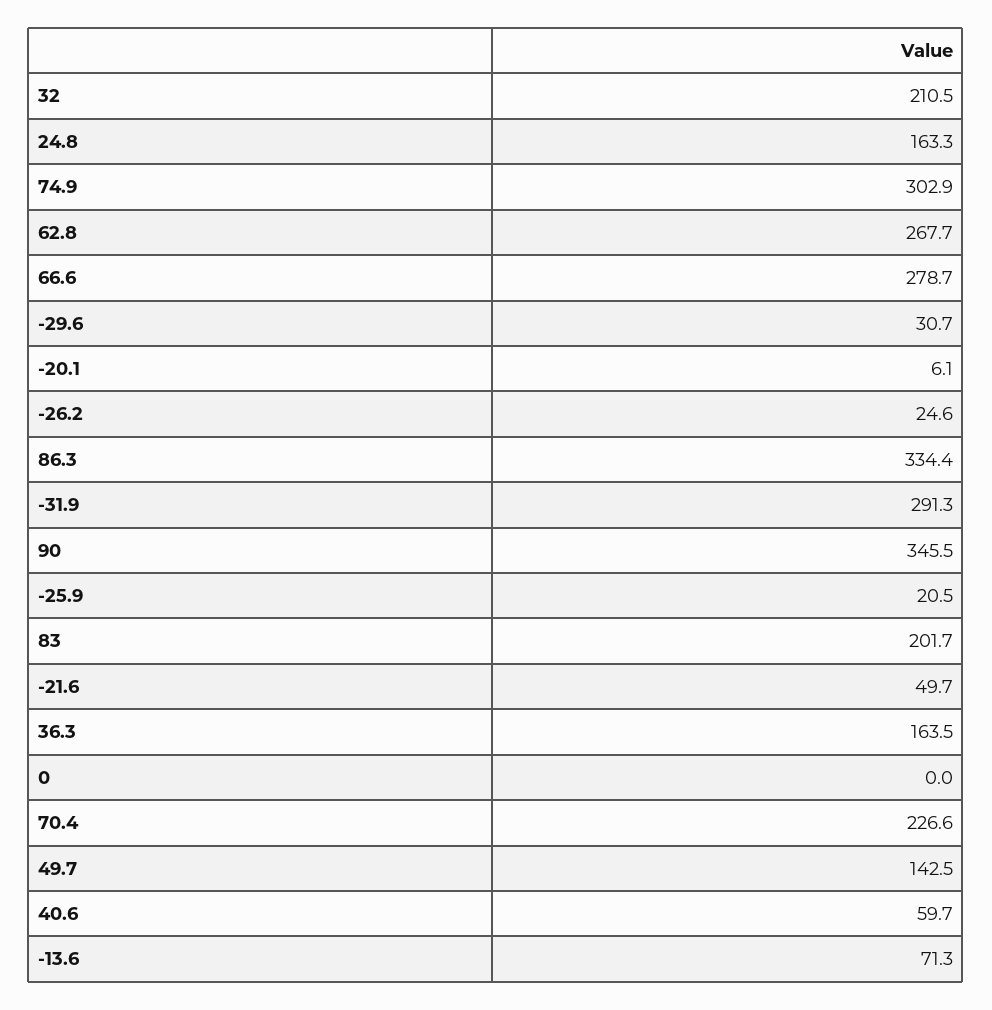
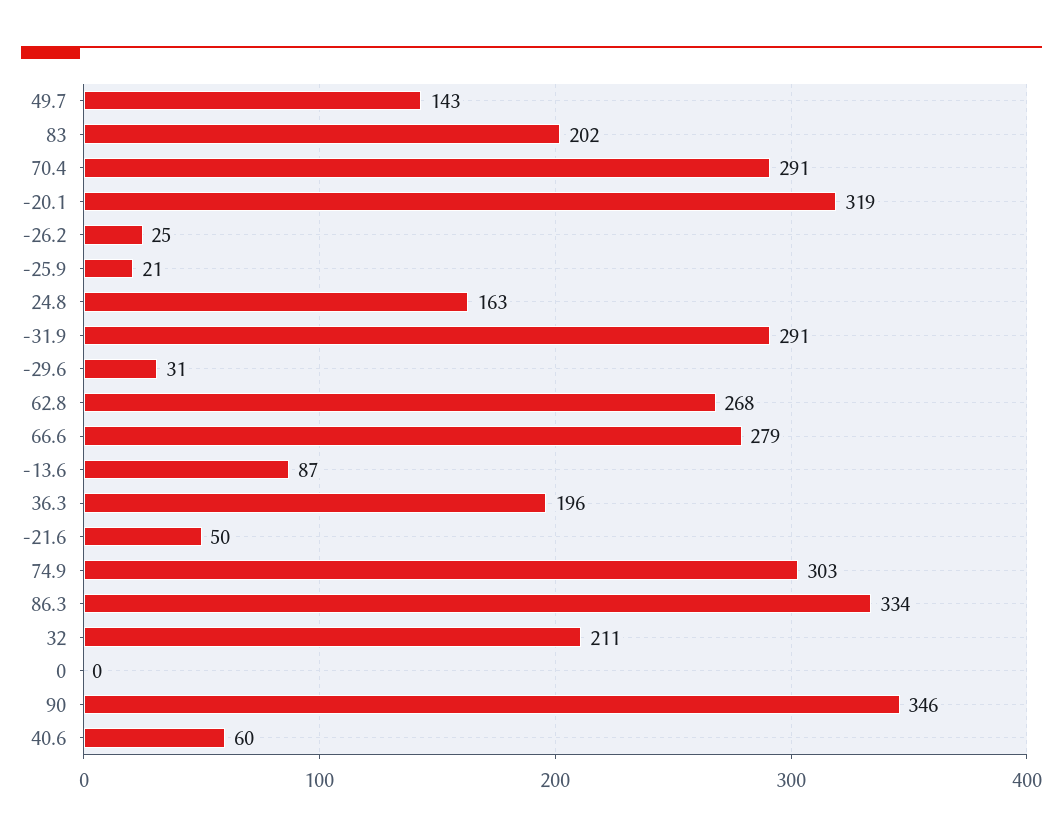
-20.1: 6.1 -> 319
36.3: 163.5 -> 196
70.4: 226.6 -> 291
-13.6: 71.3 -> 87

